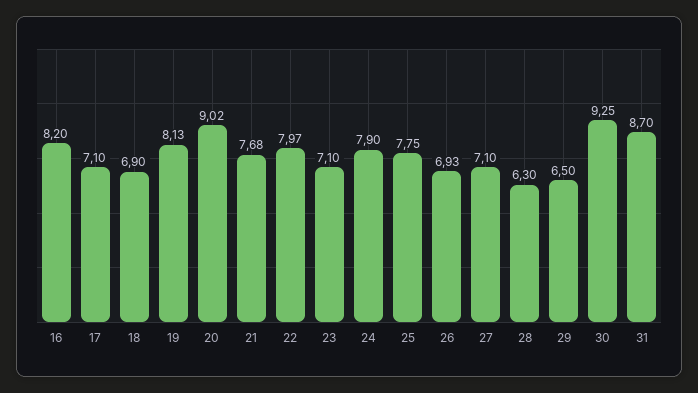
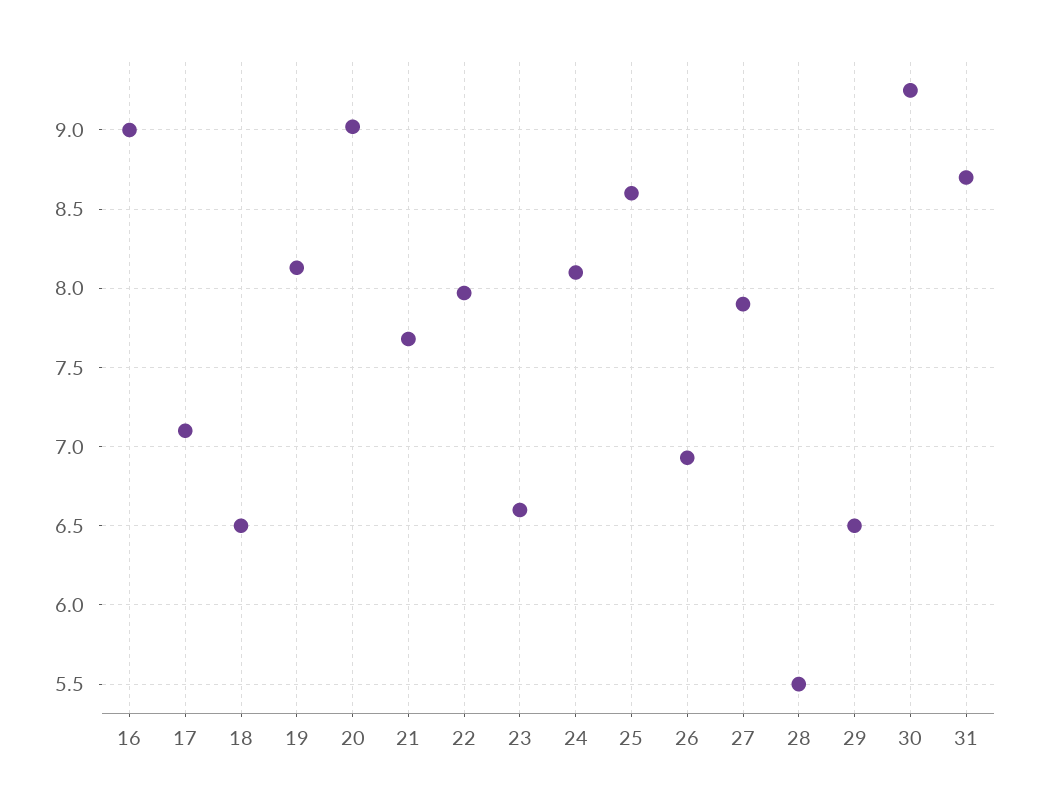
16: 8.2 -> 9
18: 6.9 -> 6.5
23: 7.1 -> 6.6
24: 7.9 -> 8.1
25: 7.75 -> 8.6
27: 7.1 -> 7.9
28: 6.3 -> 5.5

